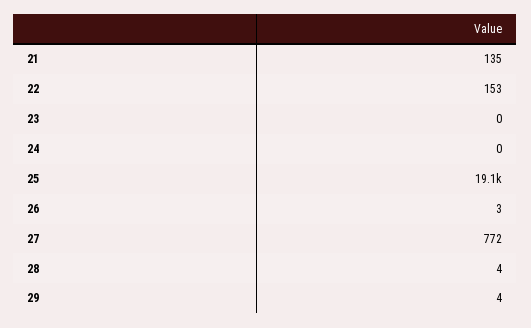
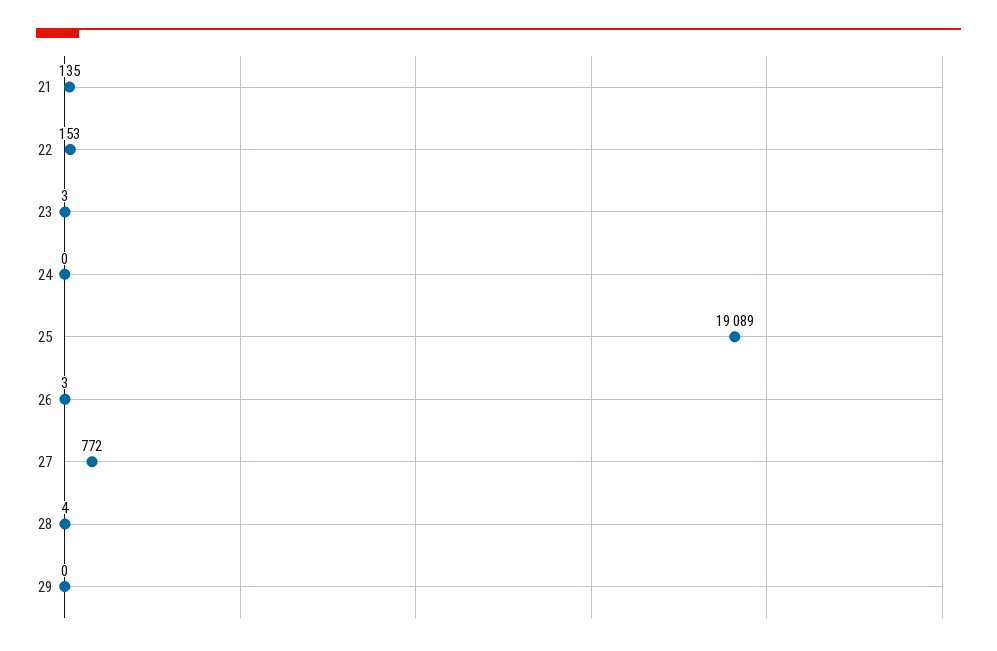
23: 0 -> 3
29: 4 -> 0

